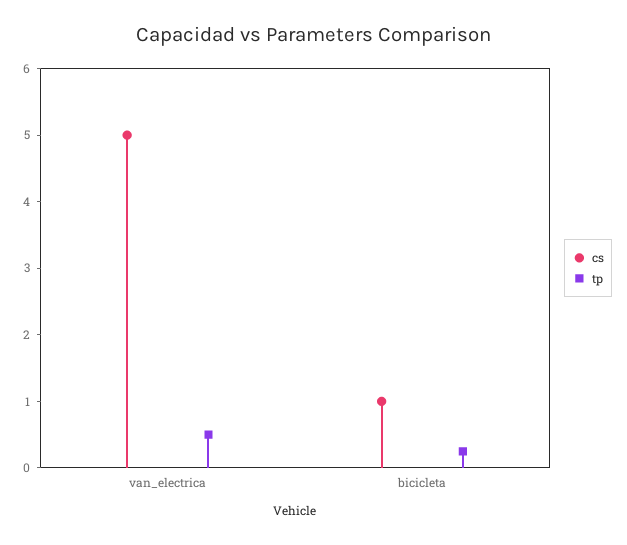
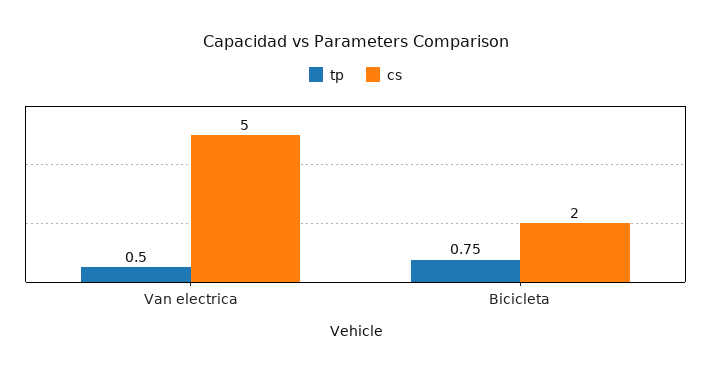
cs, bicicleta: 1 -> 2
tp, bicicleta: 0.2 -> 0.75

